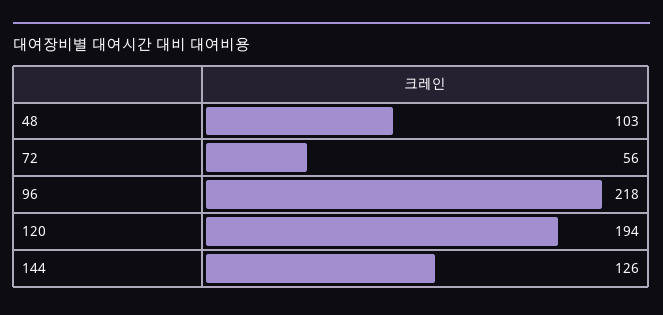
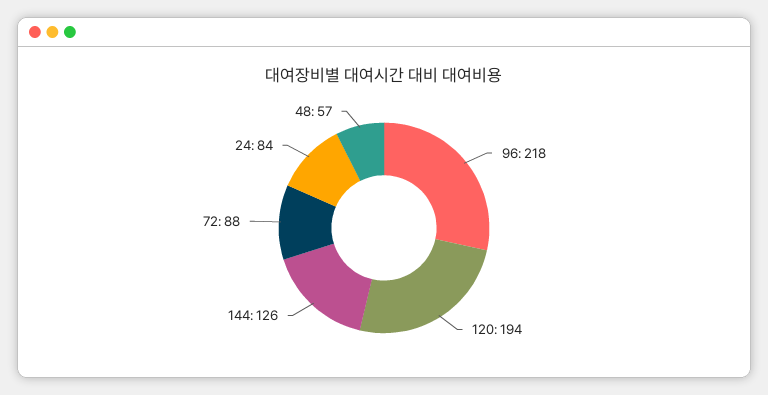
48: 103 -> 57
72: 56 -> 88
24: none -> 84

